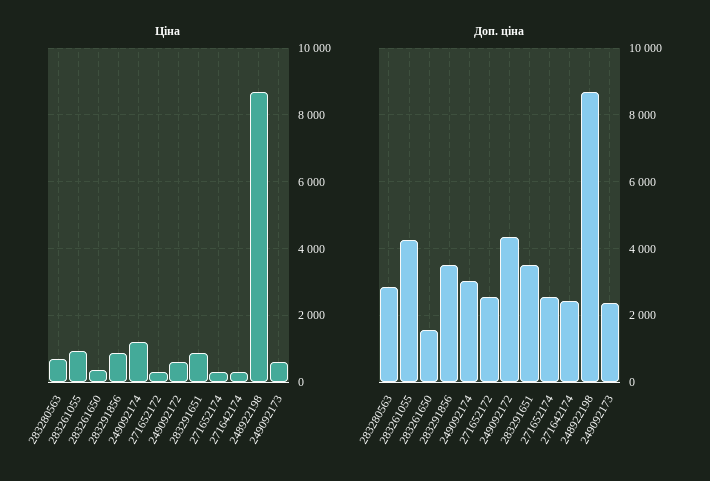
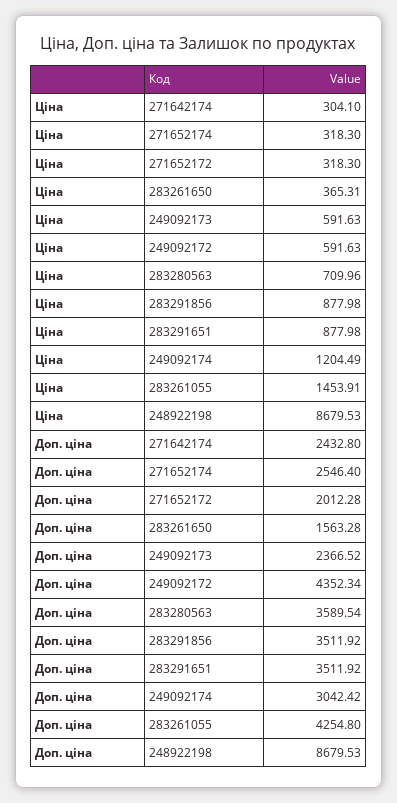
Ціна, 283261055: 1000 -> 1453.91
Доп. ціна, 283280563: 2800 -> 3589.54
Доп. ціна, 271652172: 2600 -> 2012.28

